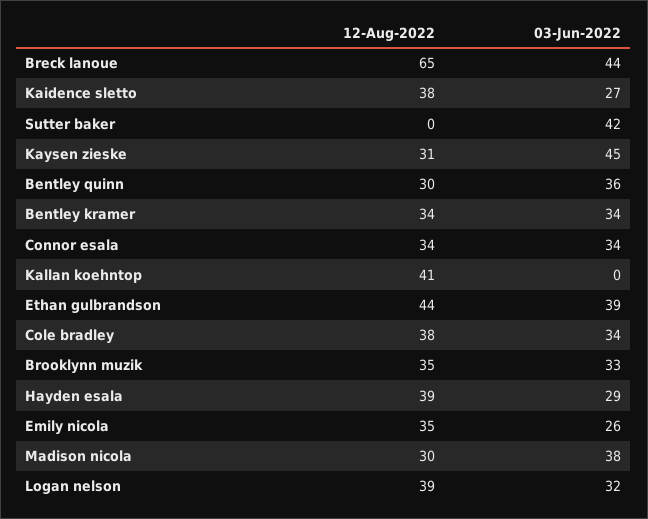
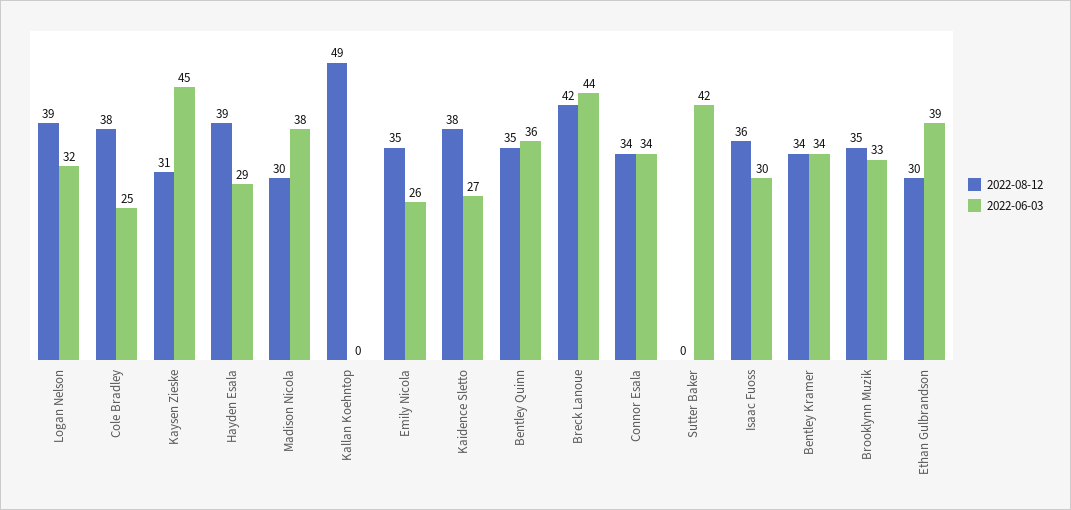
12-Aug-2022, Breck lanoue: 65 -> 42
12-Aug-2022, Bentley quinn: 30 -> 35
12-Aug-2022, Kallan koehntop: 41 -> 49
12-Aug-2022, Ethan gulbrandson: 44 -> 30
03-Jun-2022, Cole bradley: 34 -> 25
12-Aug-2022, Isaac Fuoss: none -> 36
03-Jun-2022, Isaac Fuoss: none -> 30

